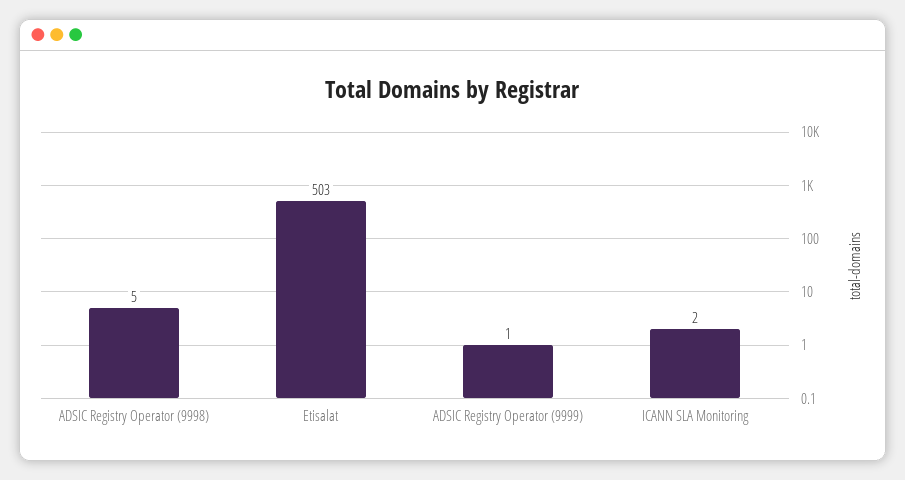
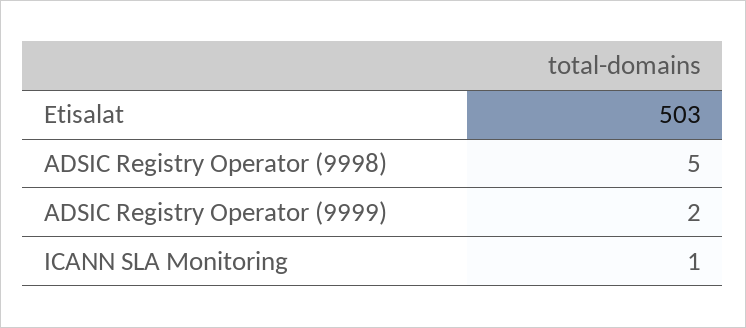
ADSIC Registry Operator (9999): 1 -> 2
ICANN SLA Monitoring: 2 -> 1

